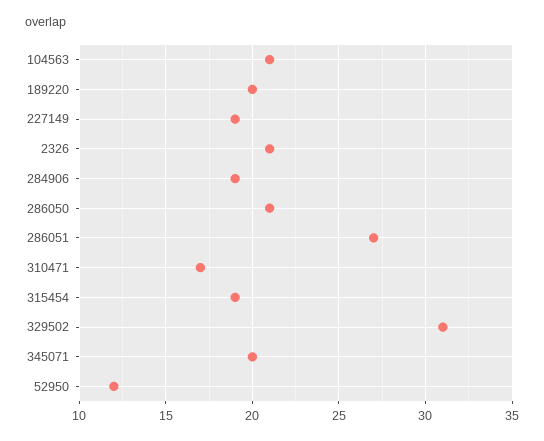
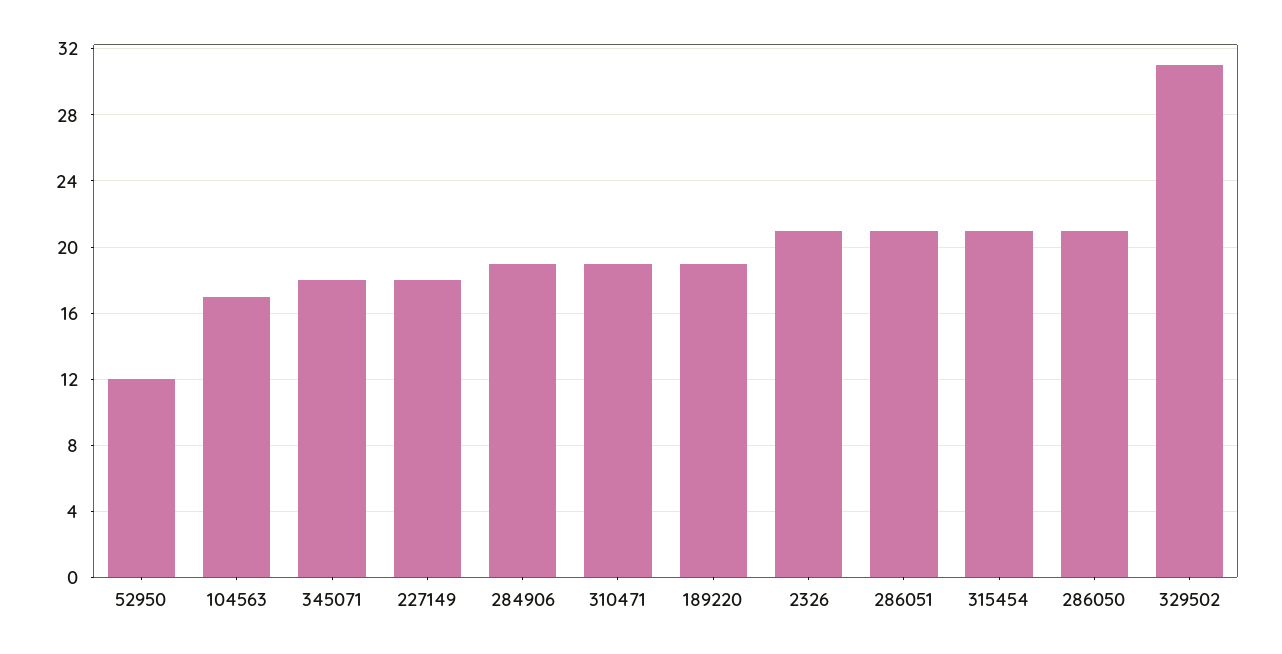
104563: 21 -> 17
189220: 20 -> 19
227149: 19 -> 18
286051: 27 -> 21
310471: 17 -> 19
315454: 19 -> 21
345071: 20 -> 18

